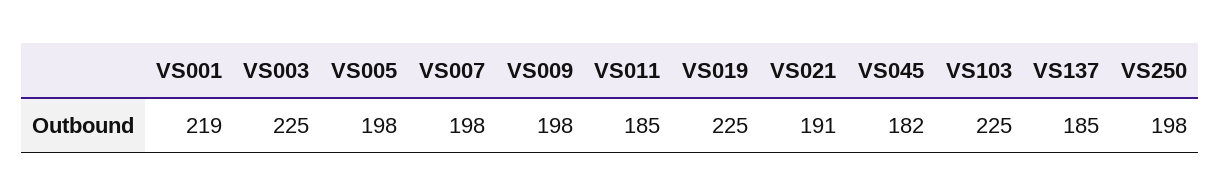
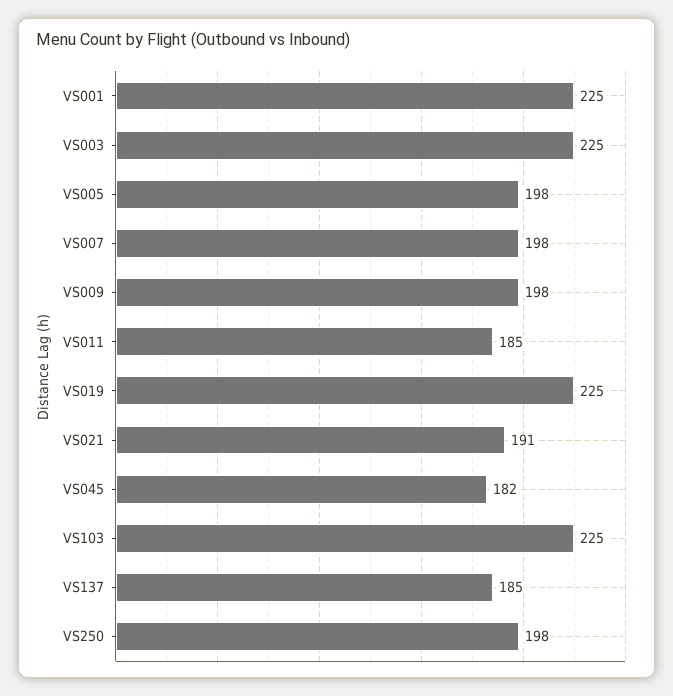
VS001: 219 -> 225

